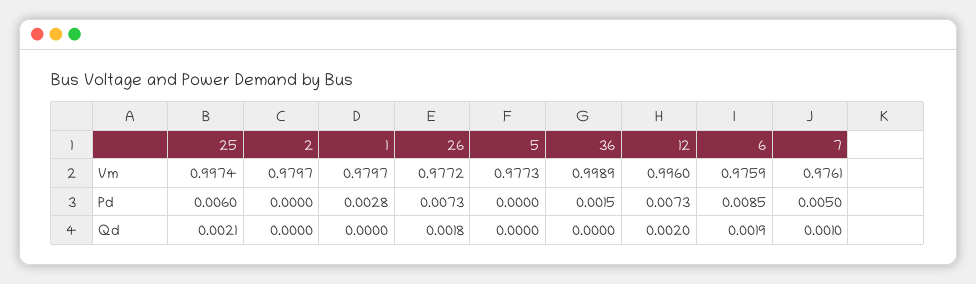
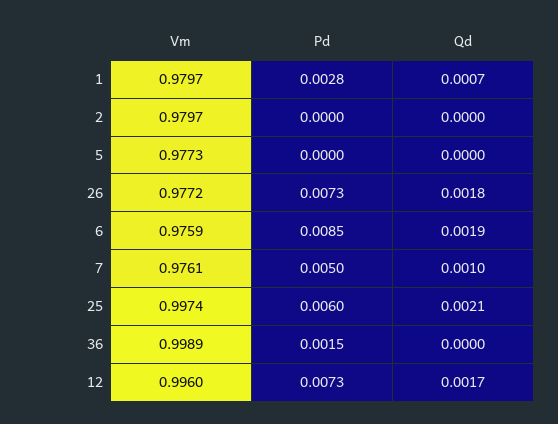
1, Qd: 0 -> 0.0007
12, Qd: 0.002 -> 0.0017

